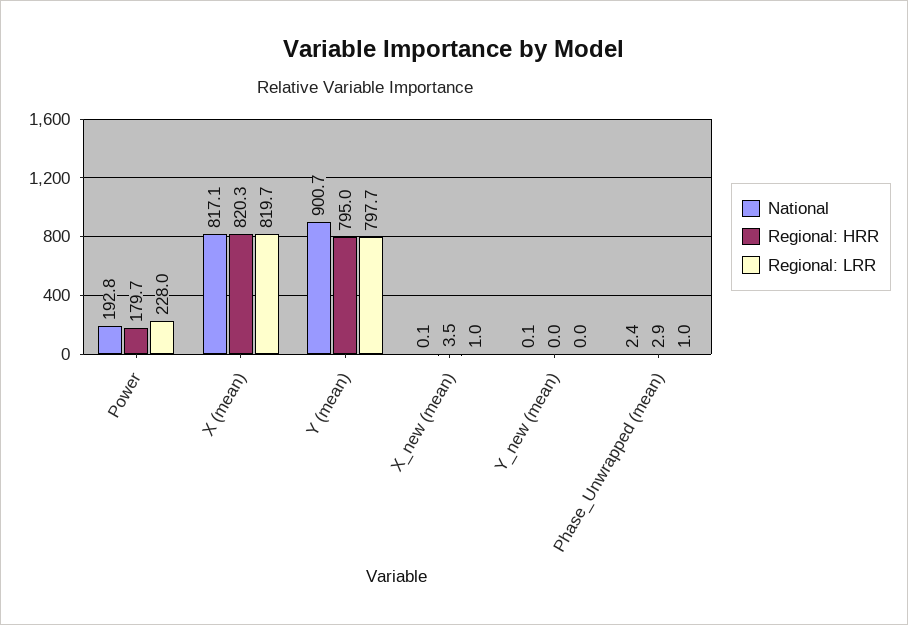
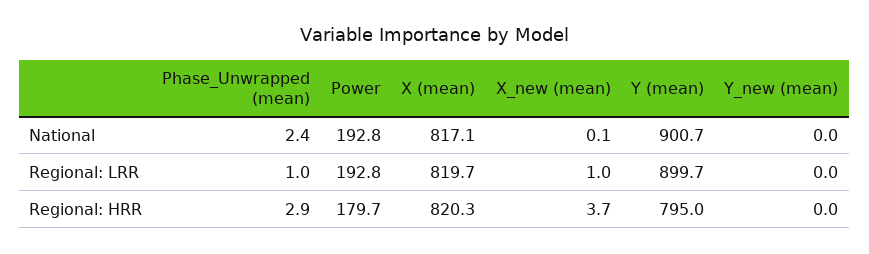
Regional: LRR, Power: 228 -> 192.8
Regional: LRR, Y (mean): 797.7 -> 899.7
Regional: HRR, X_new (mean): 3.5 -> 3.7
National, Y_new (mean): 0.1 -> 0

